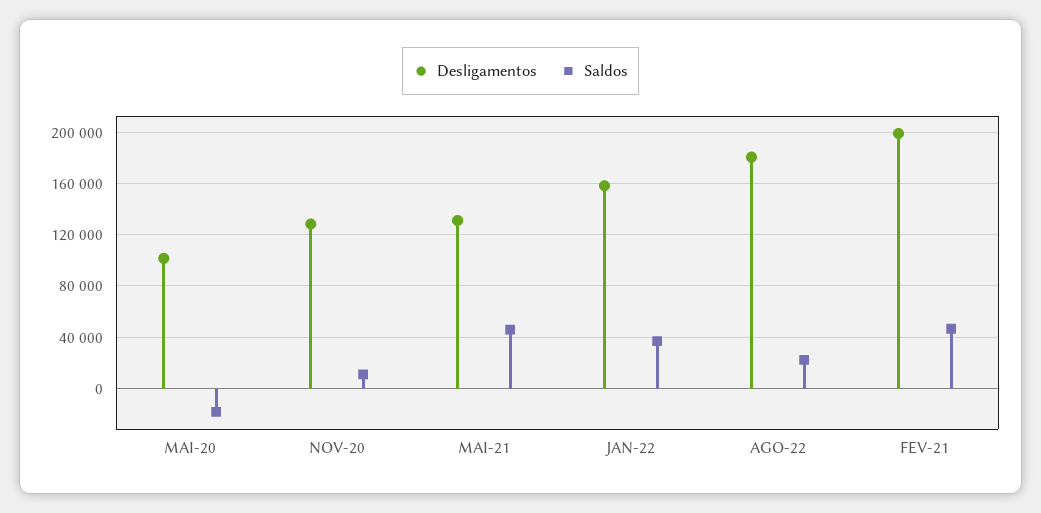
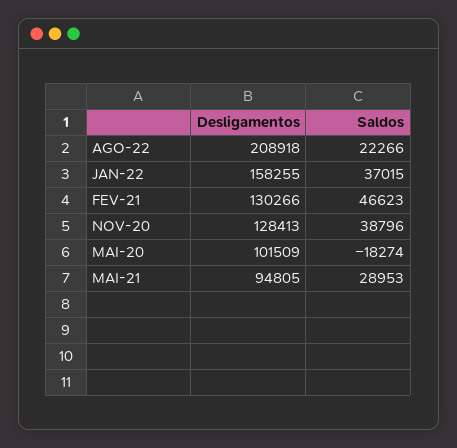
Saldos, NOV-20: 10000 -> 38796
Desligamentos, MAI-21: 130000 -> 94805
Saldos, MAI-21: 45000 -> 28953
Desligamentos, AGO-22: 180000 -> 208918
Desligamentos, FEV-21: 200000 -> 130266

